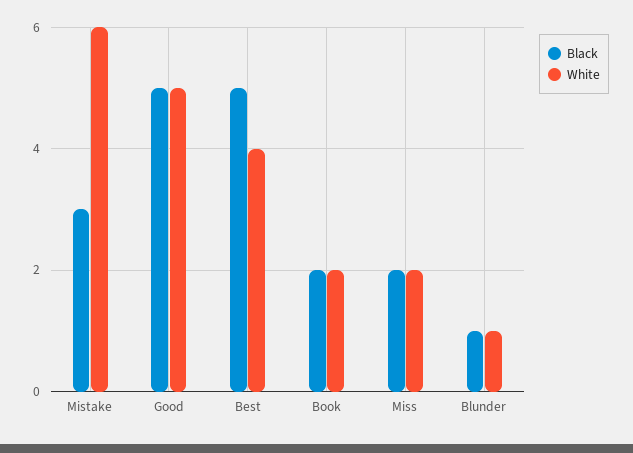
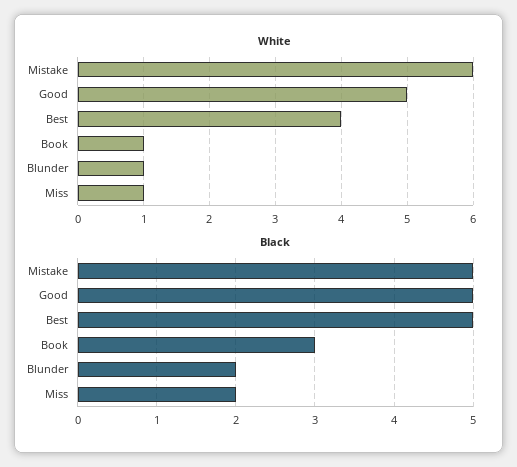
Black, Mistake: 3 -> 5
Black, Book: 2 -> 3
White, Book: 2 -> 1
White, Miss: 2 -> 1
Black, Blunder: 1 -> 2

